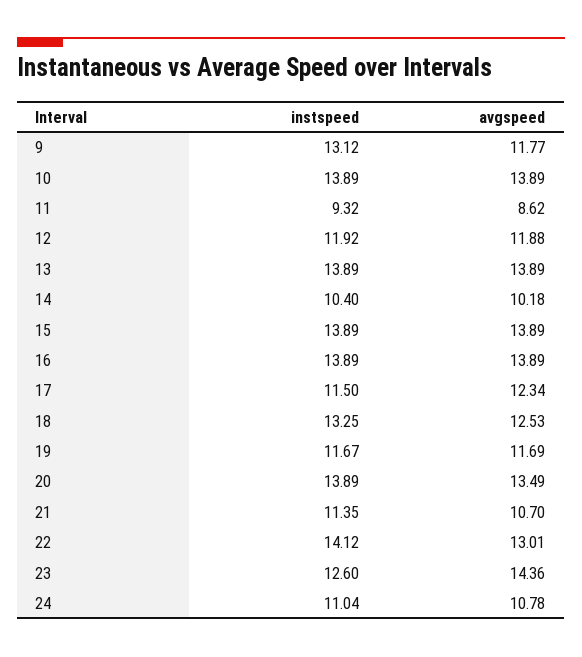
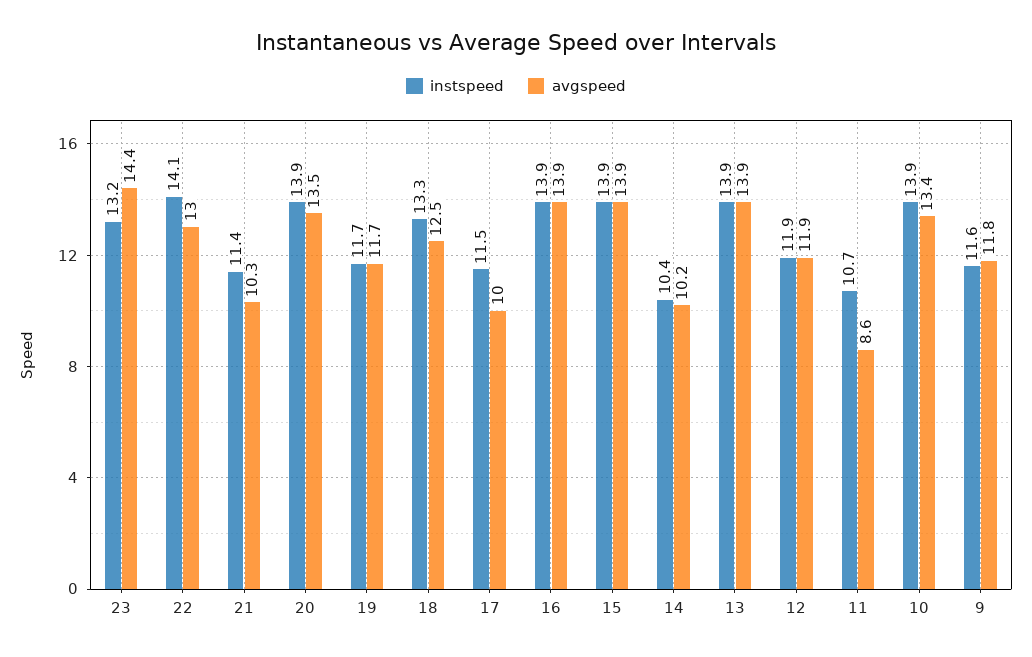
instspeed, 9: 13.12 -> 11.6
avgspeed, 10: 13.89 -> 13.4
instspeed, 11: 9.32 -> 10.7
avgspeed, 17: 12.34 -> 10
avgspeed, 21: 10.7 -> 10.3
instspeed, 23: 12.6 -> 13.2
instspeed, 24: 11.04 -> none
avgspeed, 24: 10.78 -> none

